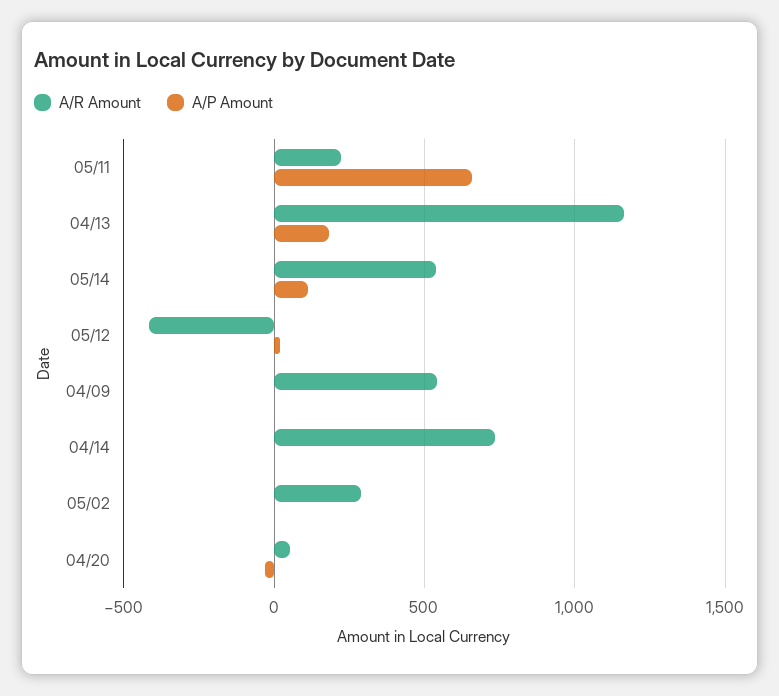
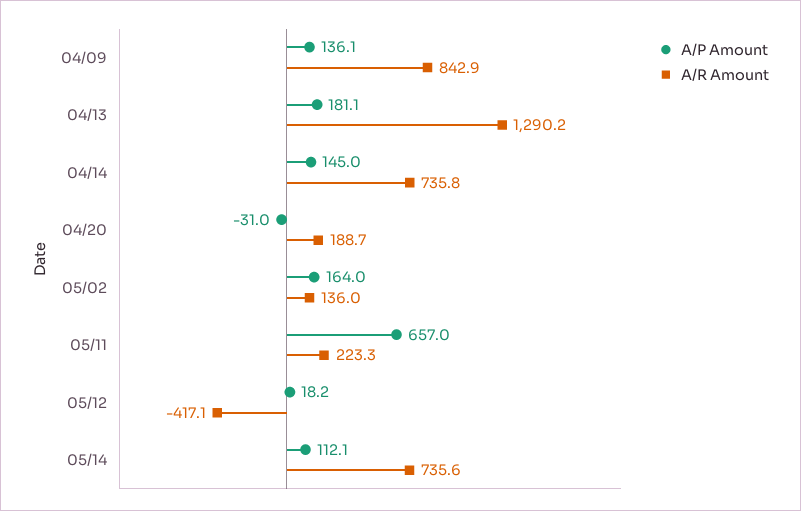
A/R Amount, 04/13: 1150 -> 1290.2
A/R Amount, 05/14: 550 -> 735.6
A/R Amount, 04/09: 550 -> 842.9
A/P Amount, 04/09: 0 -> 136.1
A/P Amount, 04/14: 0 -> 145
A/R Amount, 05/02: 300 -> 136
A/P Amount, 05/02: 0 -> 164
A/R Amount, 04/20: 50 -> 188.7

